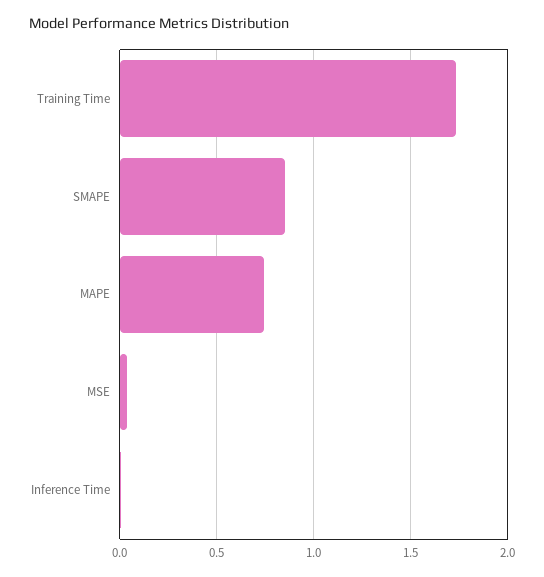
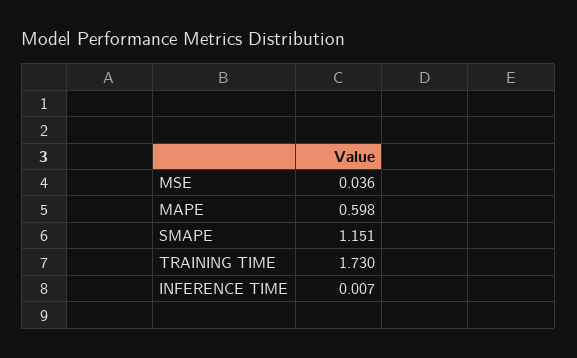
SMAPE: 0.85 -> 1.151
MAPE: 0.75 -> 0.598

